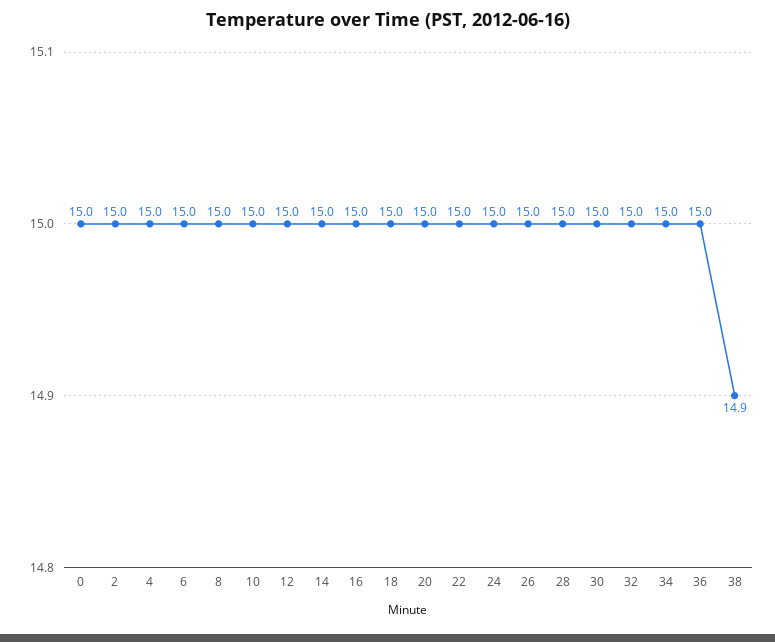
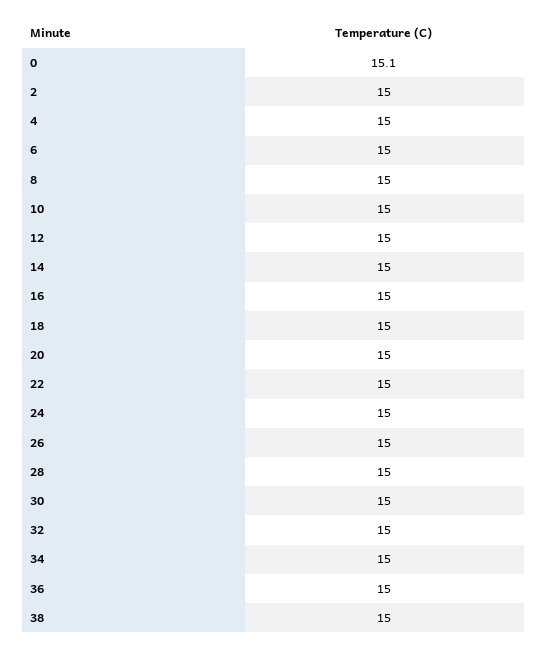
0: 15 -> 15.1
38: 14.9 -> 15

